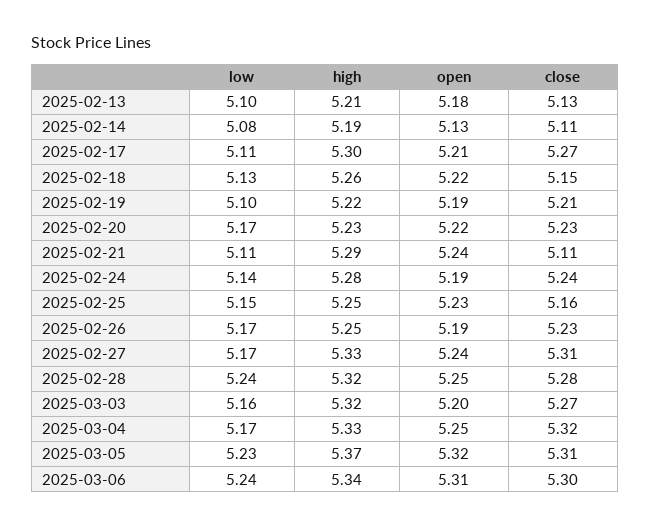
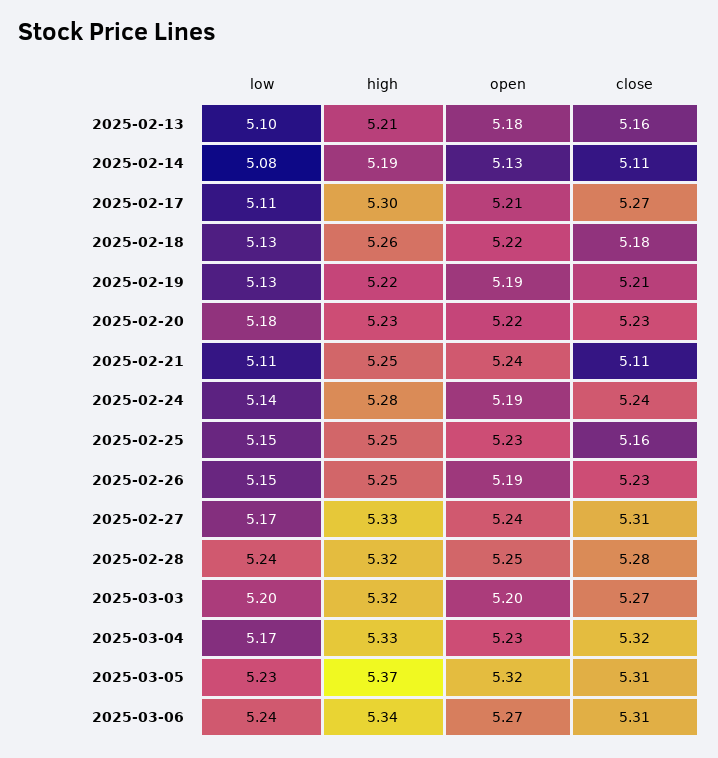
close, 2025-02-13: 5.13 -> 5.16
close, 2025-02-18: 5.15 -> 5.18
low, 2025-02-19: 5.1 -> 5.13
low, 2025-02-20: 5.17 -> 5.18
high, 2025-02-21: 5.29 -> 5.25
low, 2025-02-26: 5.17 -> 5.15
low, 2025-03-03: 5.16 -> 5.2
open, 2025-03-04: 5.25 -> 5.23
open, 2025-03-06: 5.31 -> 5.27
close, 2025-03-06: 5.3 -> 5.31

